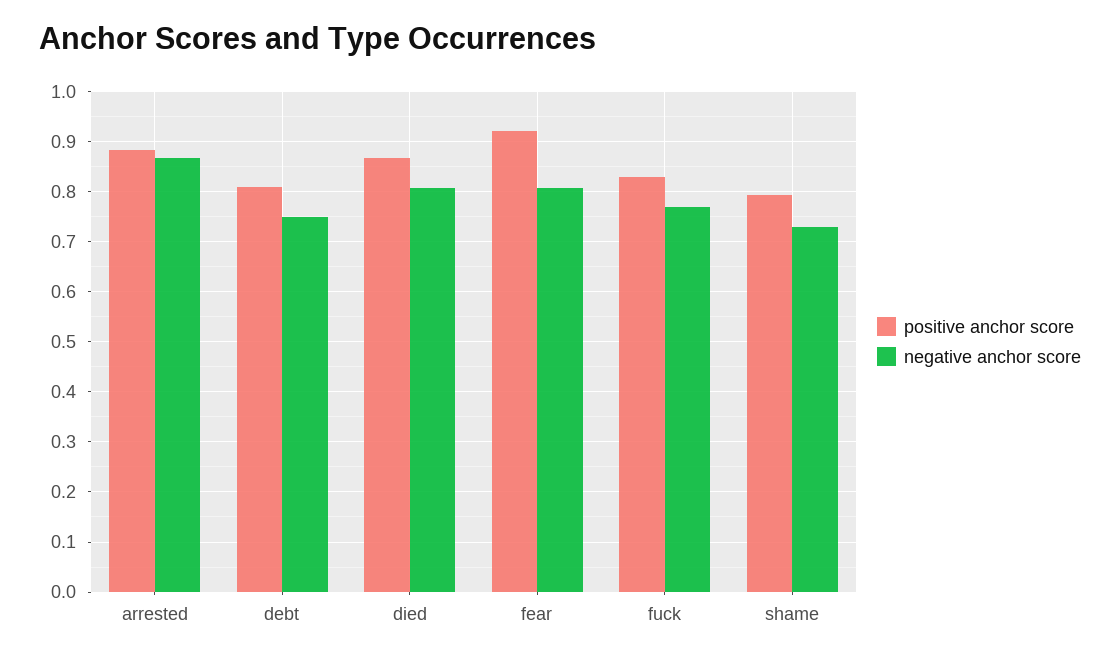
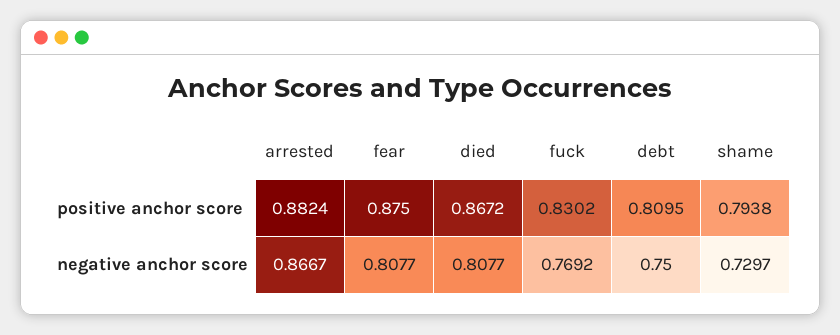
positive anchor score, fear: 0.92 -> 0.875

